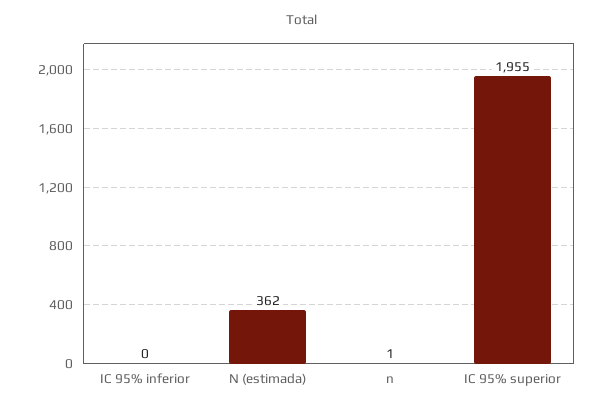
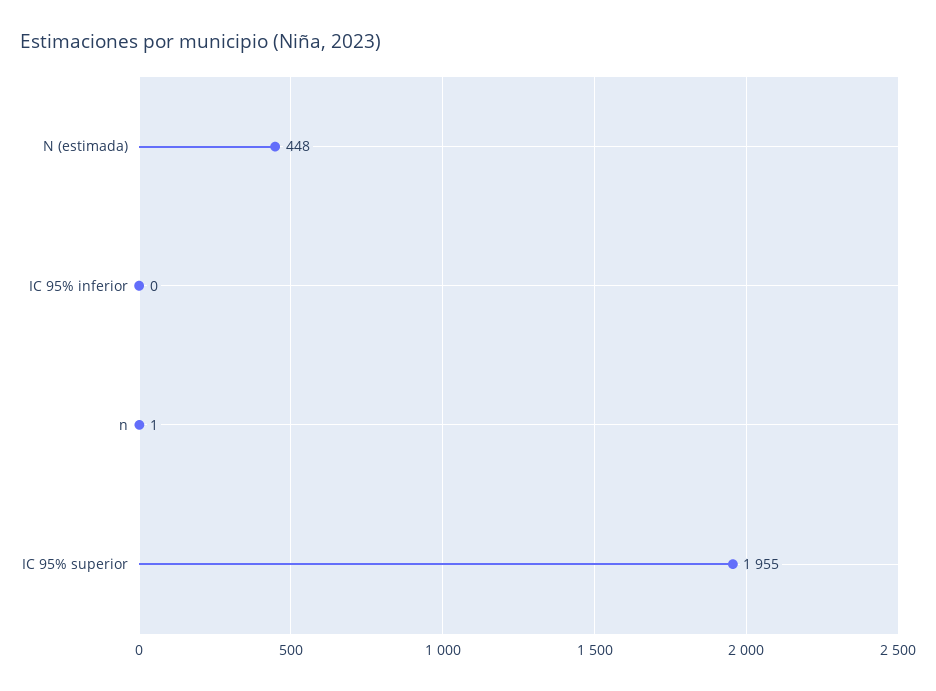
N (estimada): 362 -> 448

